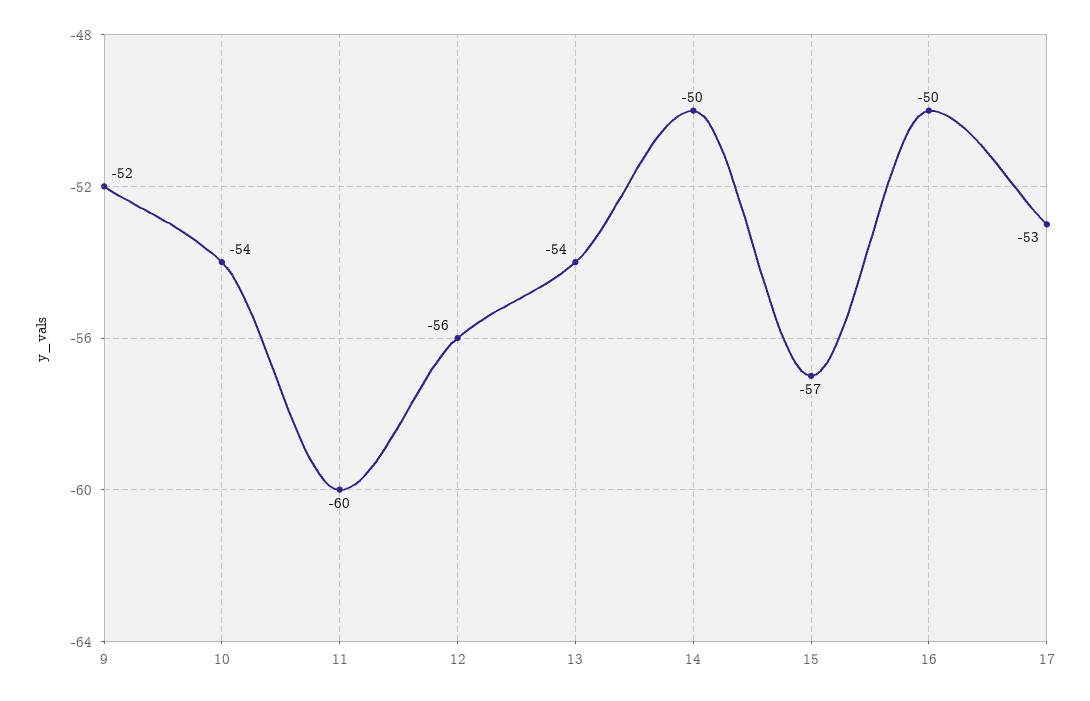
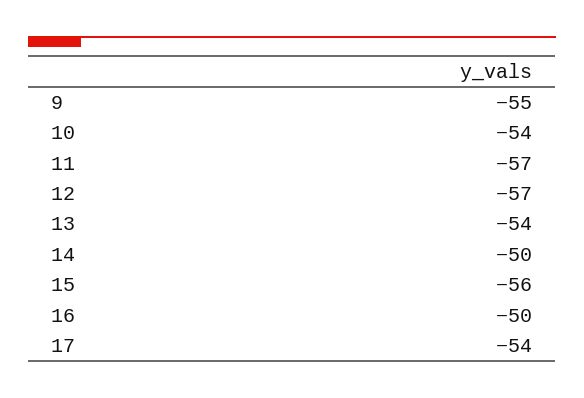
9: -52 -> -55
11: -60 -> -57
12: -56 -> -57
15: -57 -> -56
17: -53 -> -54

